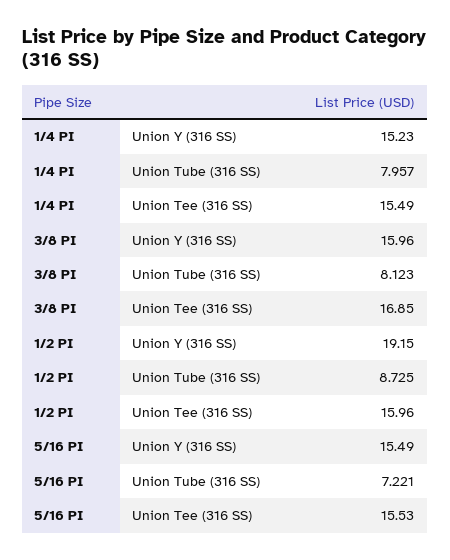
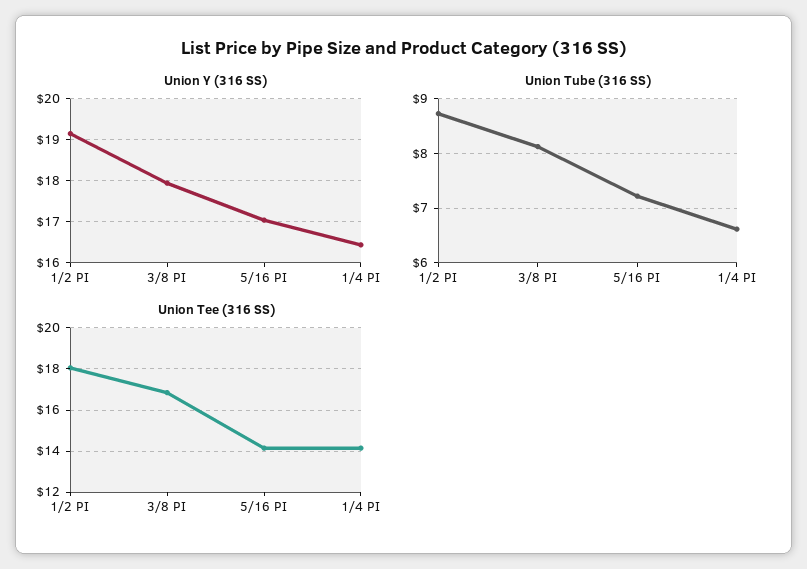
Union Y (316 SS), 1/4 PI: 15.23 -> 16.4
Union Tube (316 SS), 1/4 PI: 7.957 -> 6.6
Union Tee (316 SS), 1/4 PI: 15.49 -> 14
Union Y (316 SS), 3/8 PI: 15.96 -> 18
Union Tee (316 SS), 1/2 PI: 15.96 -> 18
Union Y (316 SS), 5/16 PI: 15.49 -> 17
Union Tee (316 SS), 5/16 PI: 15.53 -> 14

